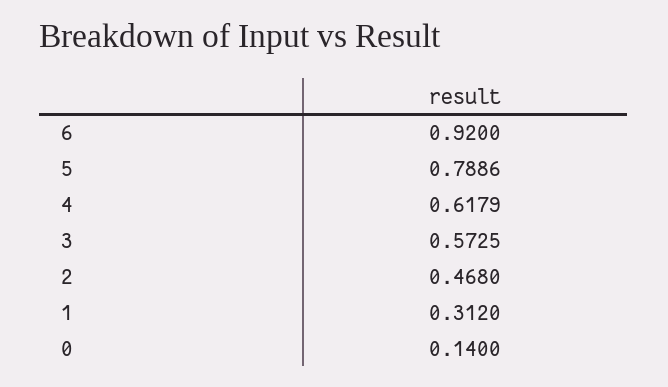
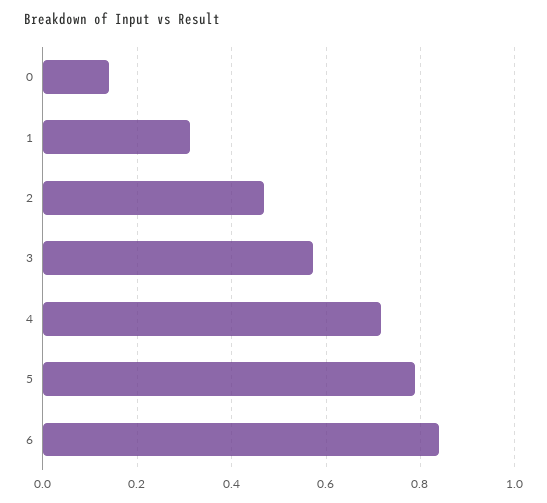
6: 0.92 -> 0.84
4: 0.6179 -> 0.72

